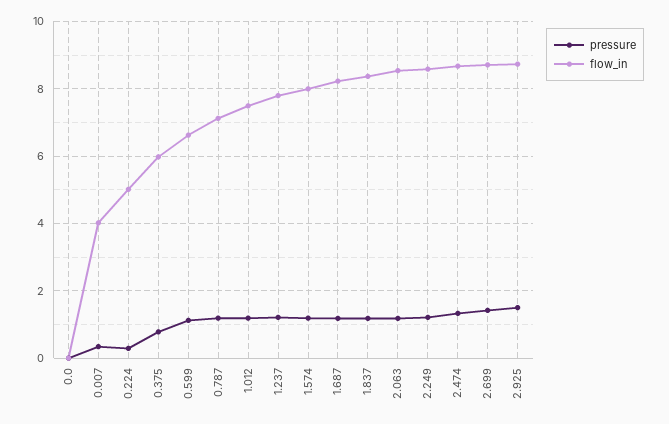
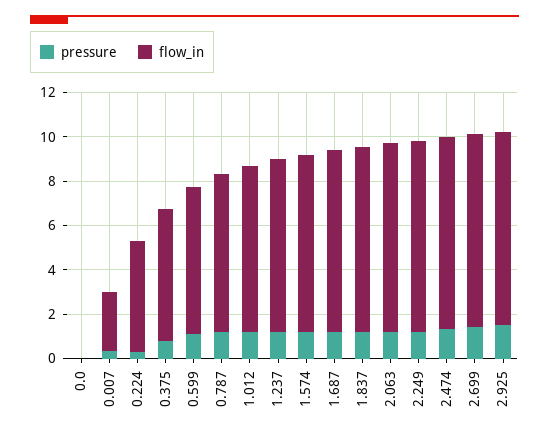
flow_in, 0.007: 4 -> 2.5

